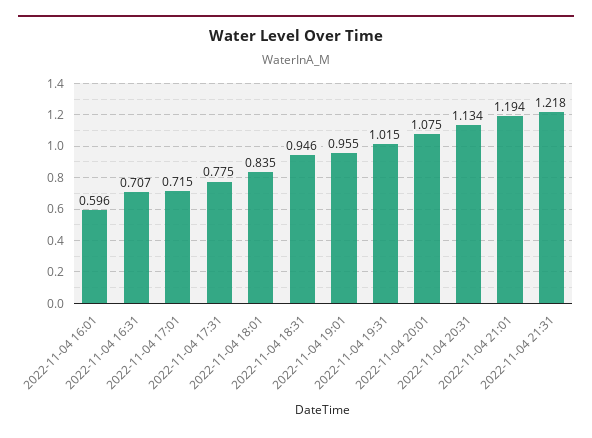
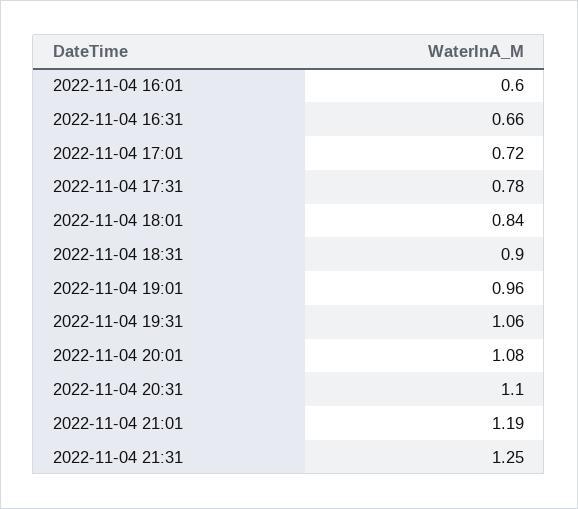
2022-11-04 16:31: 0.707 -> 0.66
2022-11-04 18:31: 0.946 -> 0.9
2022-11-04 19:31: 1.015 -> 1.06
2022-11-04 20:31: 1.134 -> 1.1
2022-11-04 21:31: 1.218 -> 1.25

